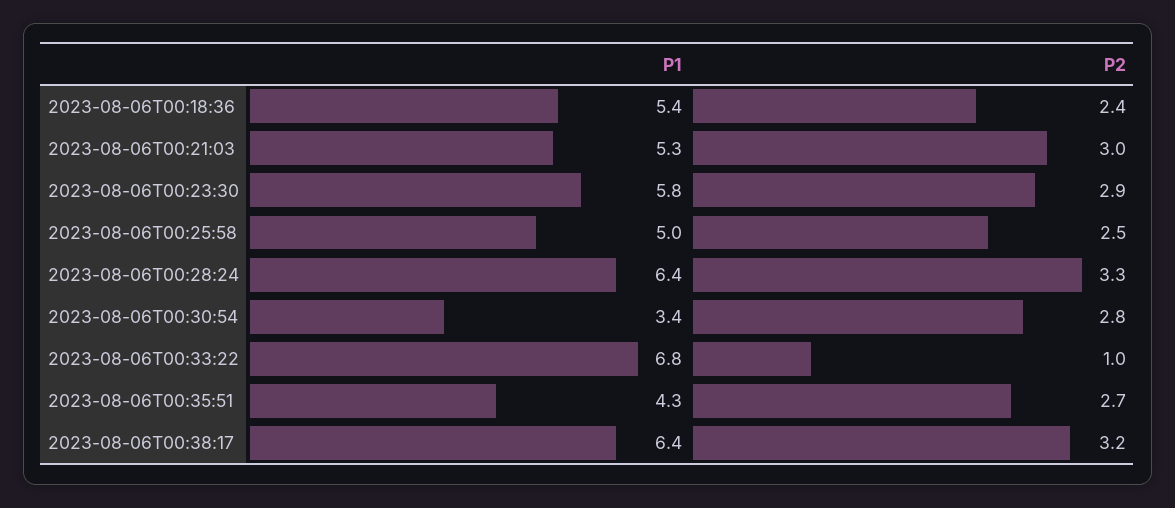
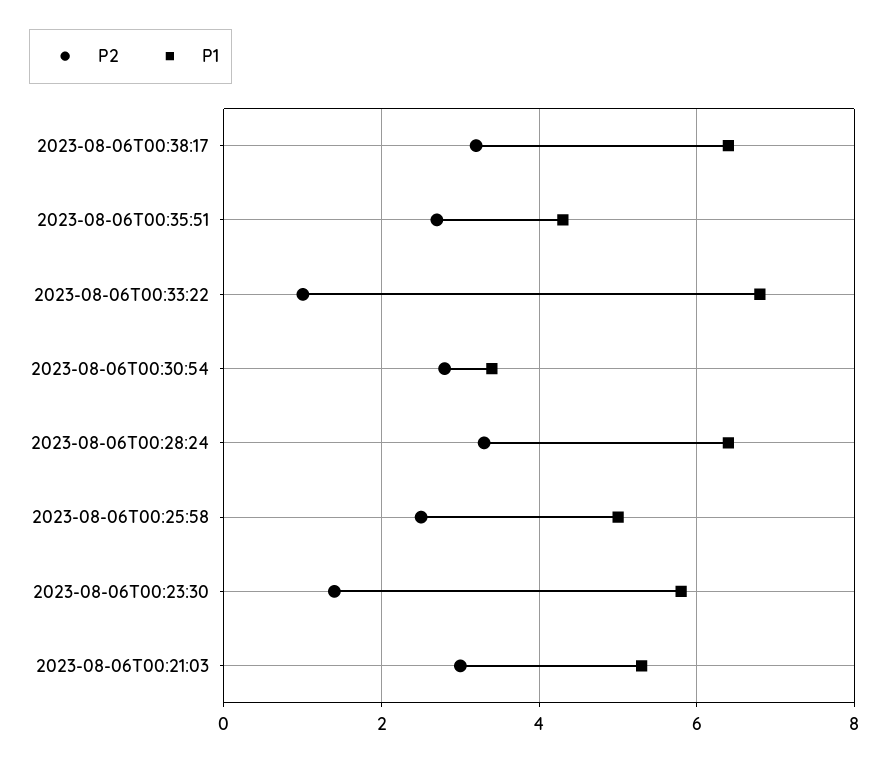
P1, 2023-08-06T00:18:36: 5.4 -> none
P2, 2023-08-06T00:18:36: 2.4 -> none
P2, 2023-08-06T00:23:30: 2.9 -> 1.5

